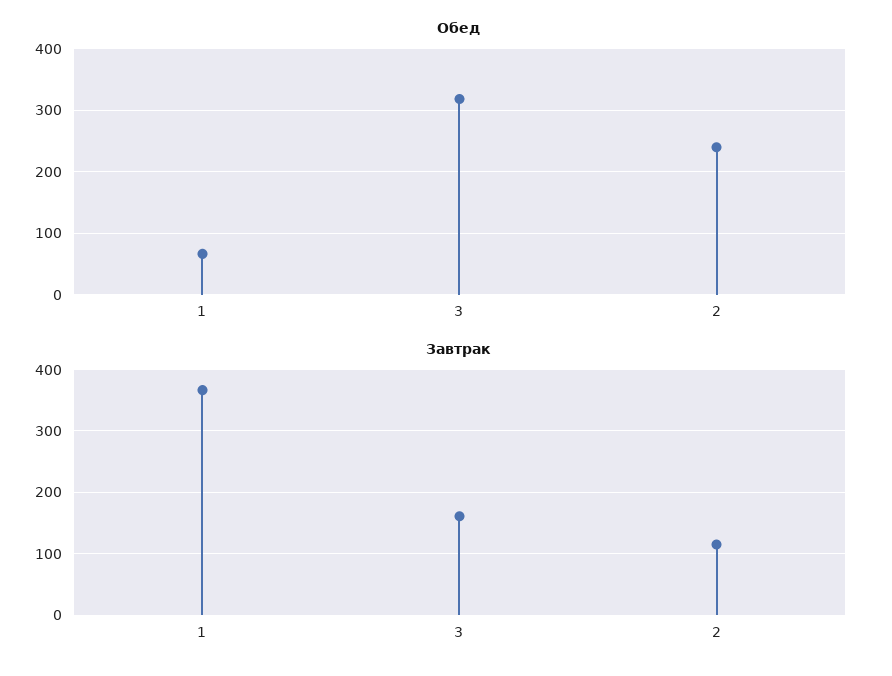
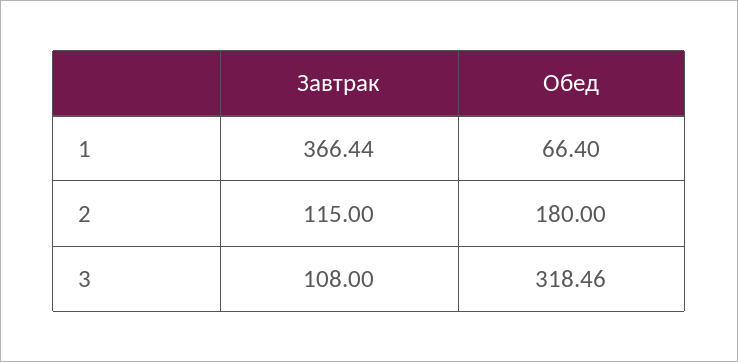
Обед, 2: 240 -> 180
Завтрак, 3: 160 -> 108

